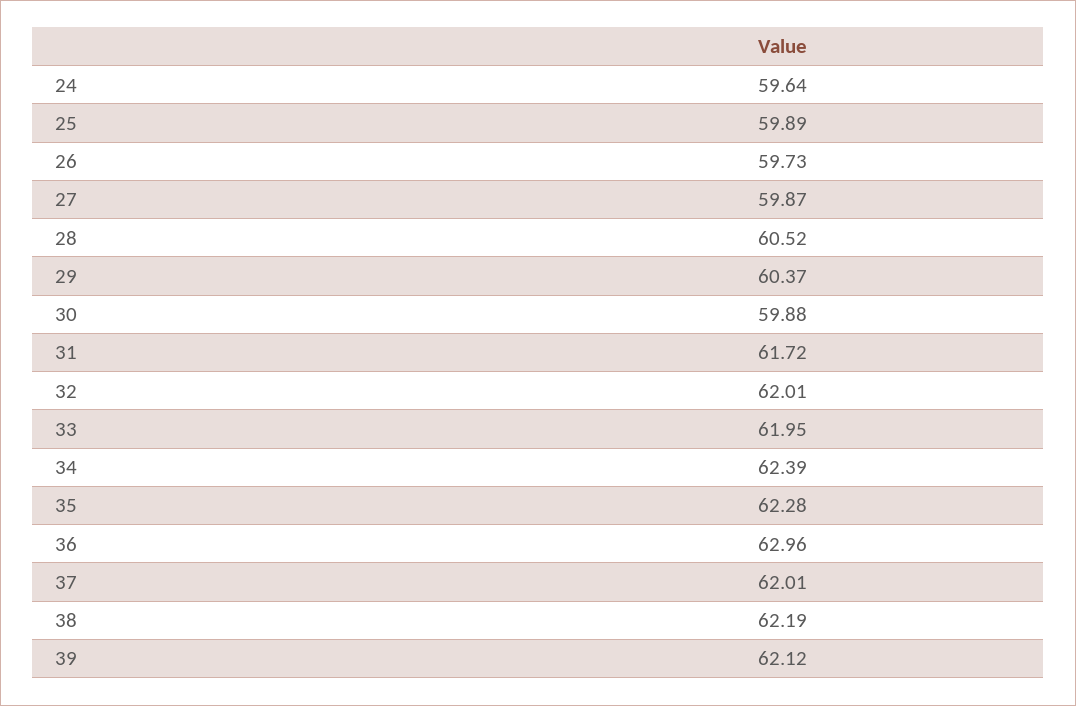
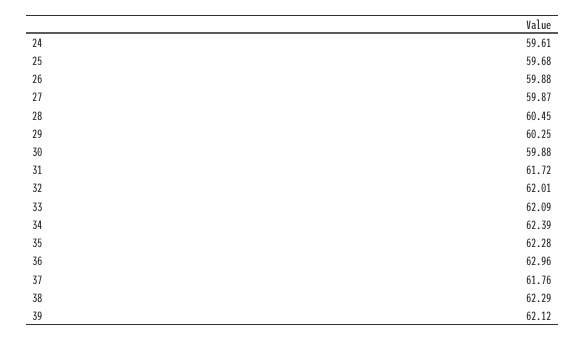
24: 59.64 -> 59.61
25: 59.89 -> 59.68
26: 59.73 -> 59.88
28: 60.52 -> 60.45
29: 60.37 -> 60.25
33: 61.95 -> 62.09
37: 62.01 -> 61.76
38: 62.19 -> 62.29

